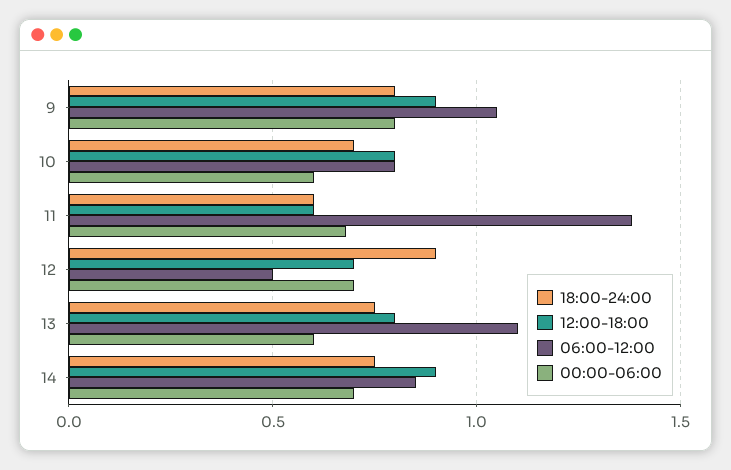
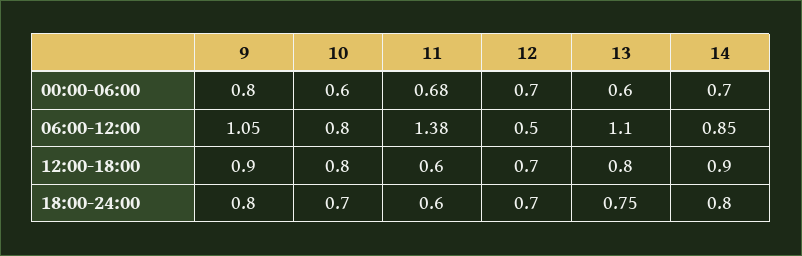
18:00-24:00, 12: 0.9 -> 0.7
18:00-24:00, 14: 0.75 -> 0.8

